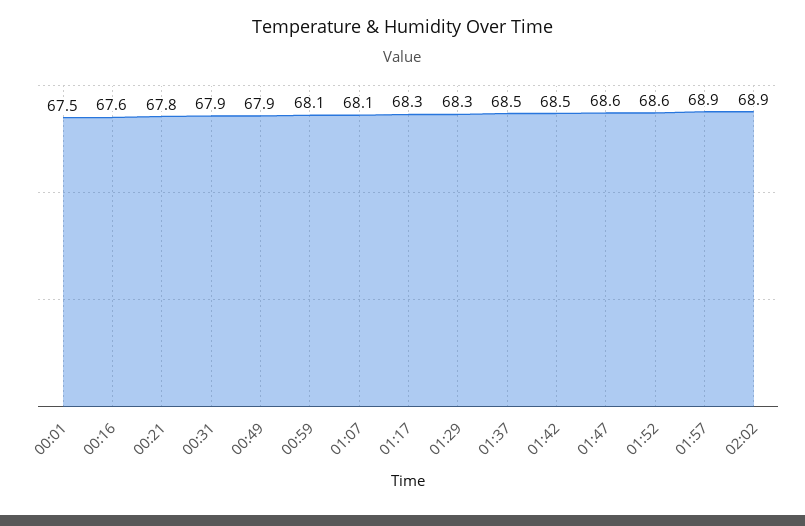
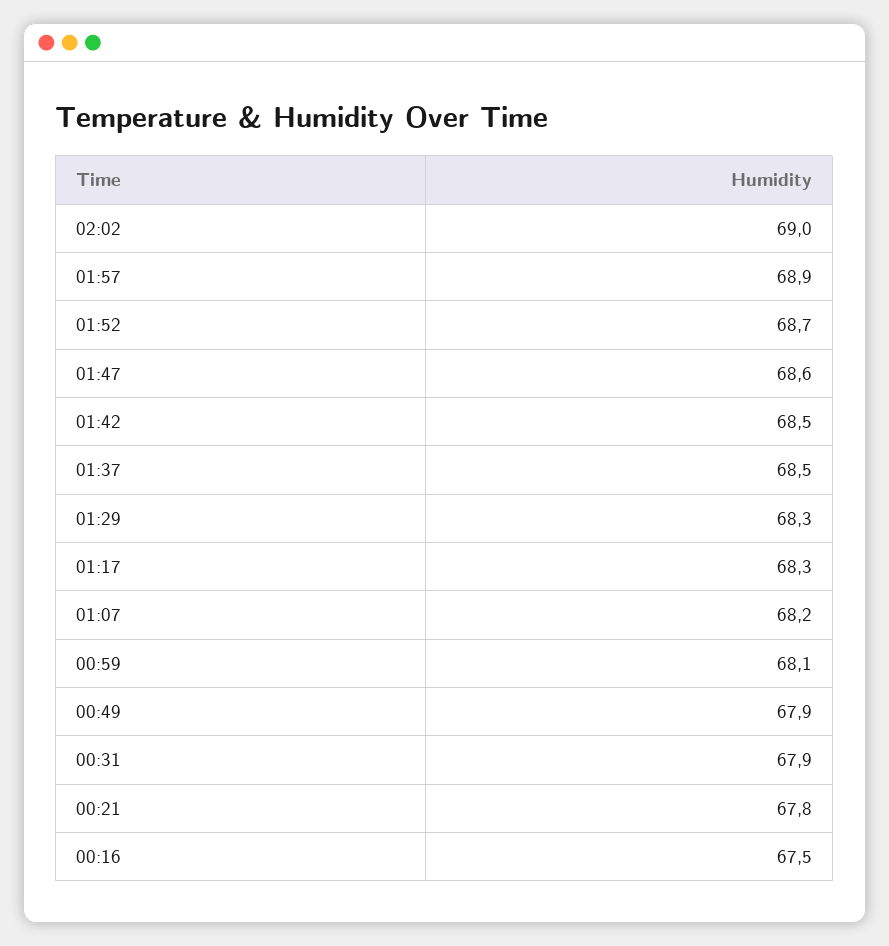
00:01: 67.5 -> none
00:16: 67.6 -> 67.5
01:07: 68.1 -> 68.2
01:52: 68.6 -> 68.7
02:02: 68.9 -> 69

